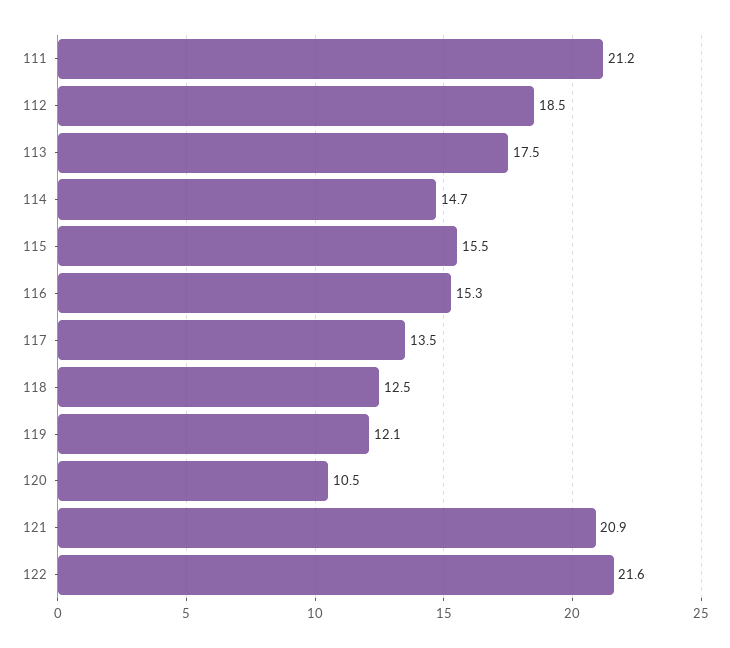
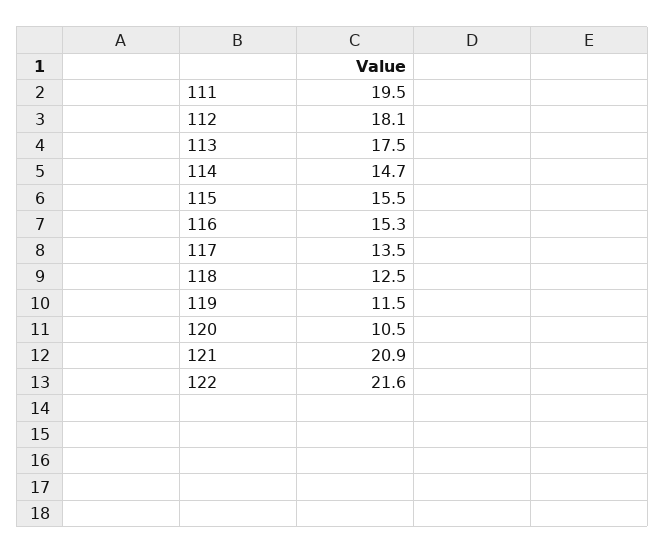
111: 21.2 -> 19.5
112: 18.5 -> 18.1
119: 12.1 -> 11.5

